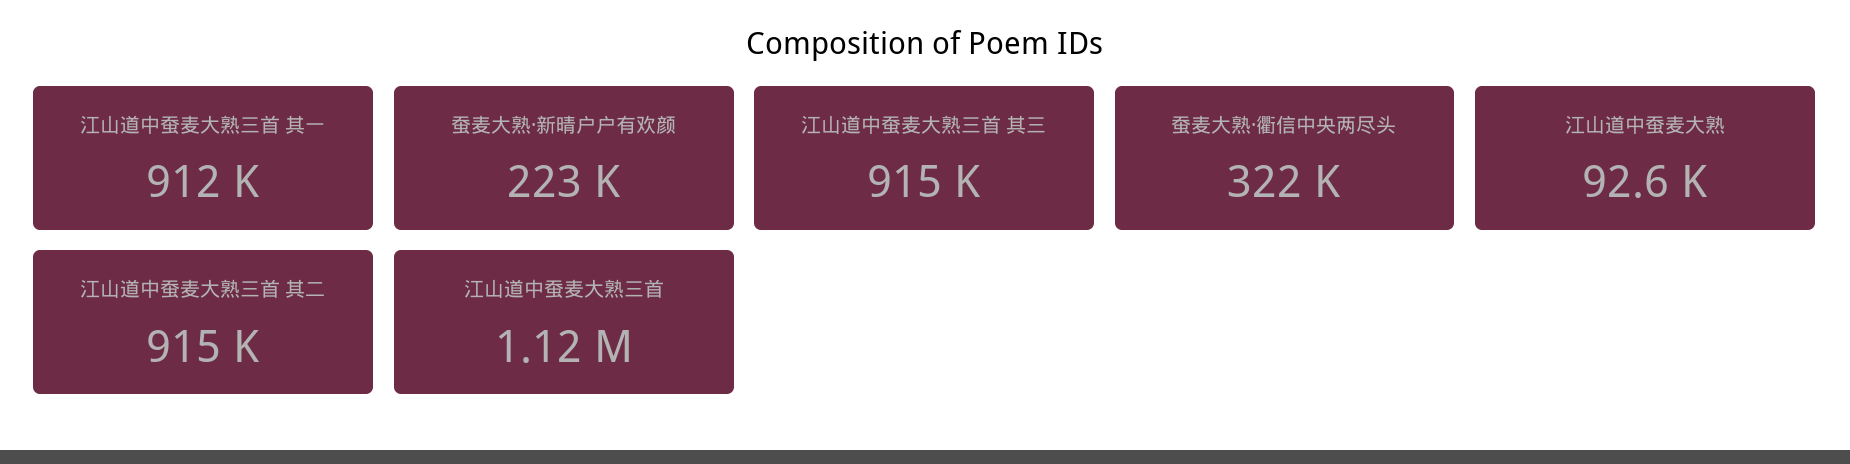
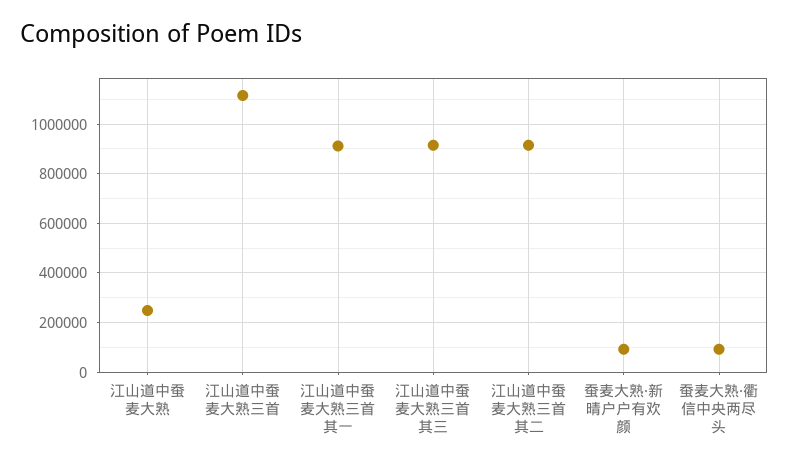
蚕麦大熟·新晴户户有欢颜: 223000 -> 100000
蚕麦大熟·衢信中央两尽头: 322000 -> 100000
江山道中蚕麦大熟: 92600 -> 250000

